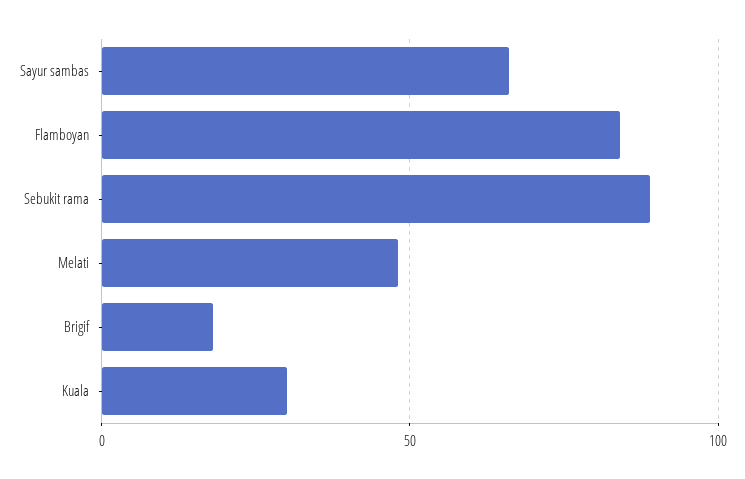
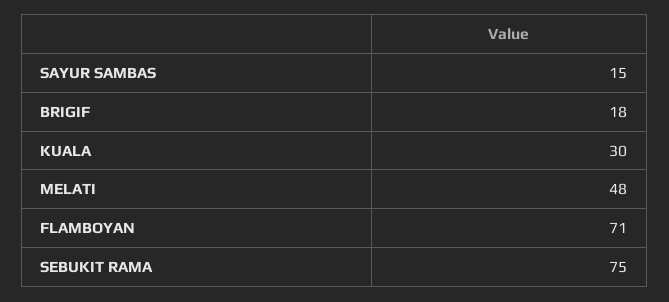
Sayur sambas: 65 -> 15
Flamboyan: 85 -> 71
Sebukit rama: 90 -> 75

